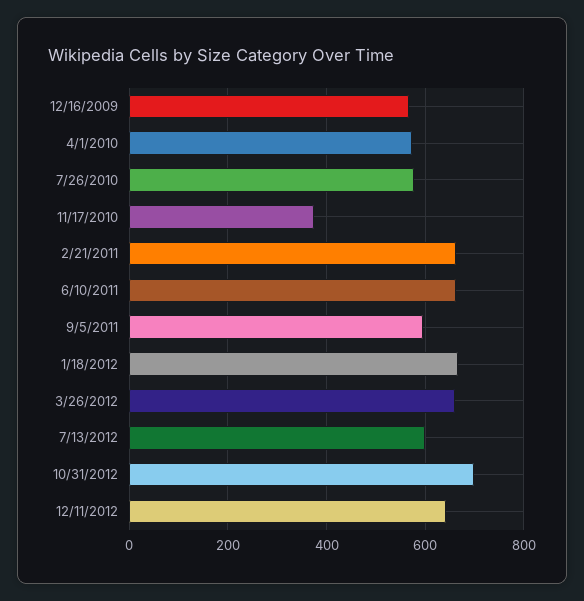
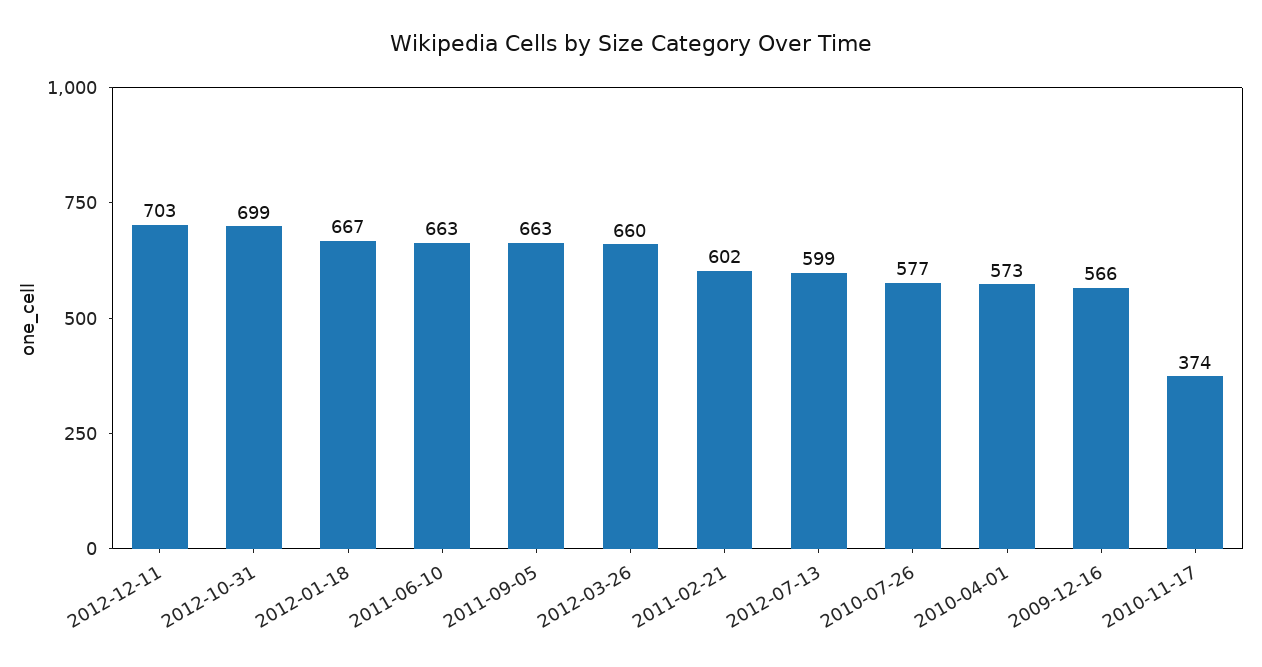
2/21/2011: 660 -> 602
9/5/2011: 600 -> 663
12/11/2012: 640 -> 703

